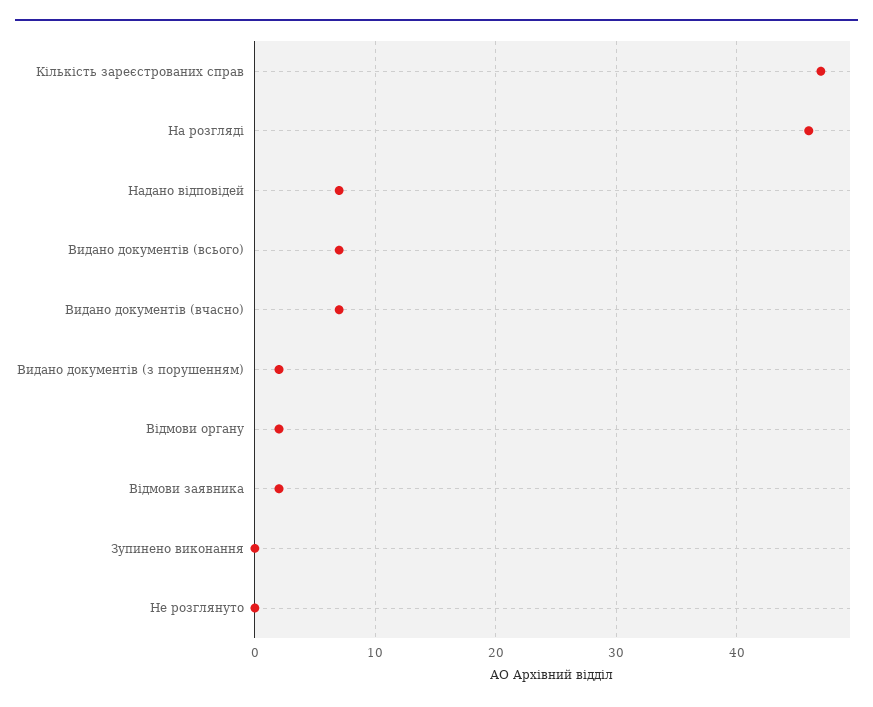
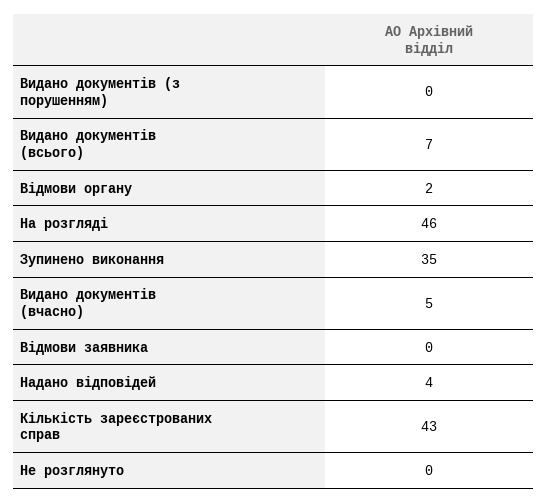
Кількість зареєстрованих справ: 47 -> 43
Надано відповідей: 7 -> 4
Видано документів (вчасно): 7 -> 5
Видано документів (з порушенням): 2 -> 0
Відмови заявника: 2 -> 0
Зупинено виконання: 0 -> 35

